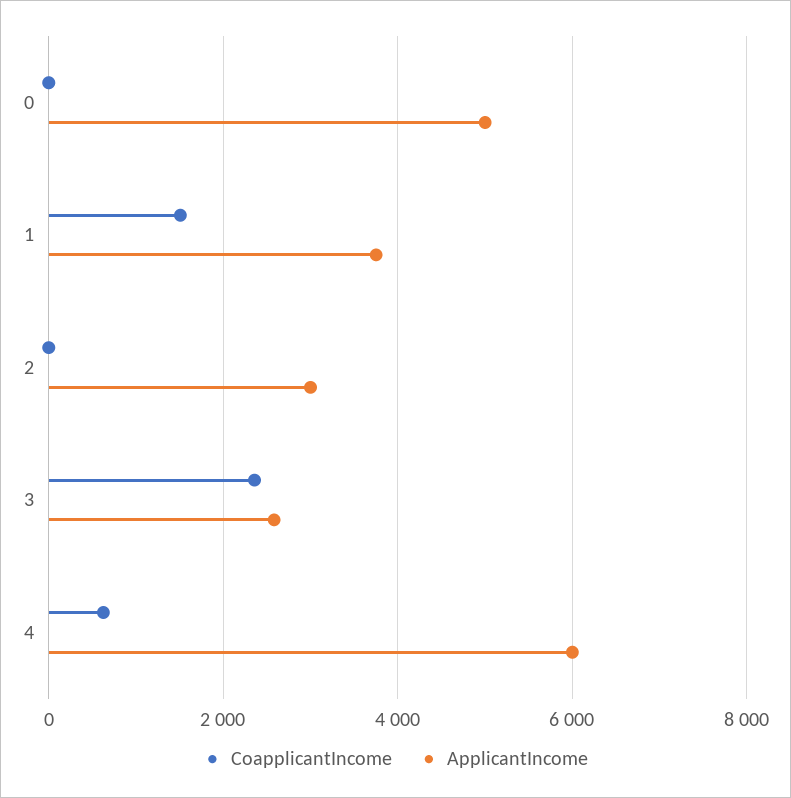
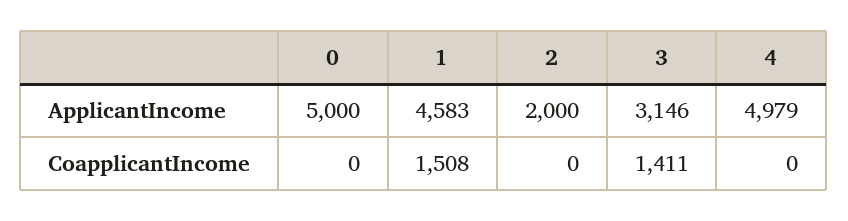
ApplicantIncome, 1: 3800 -> 4583
ApplicantIncome, 2: 3000 -> 2000
CoapplicantIncome, 3: 2400 -> 1411
ApplicantIncome, 3: 2600 -> 3146
CoapplicantIncome, 4: 600 -> 0
ApplicantIncome, 4: 6000 -> 4979

